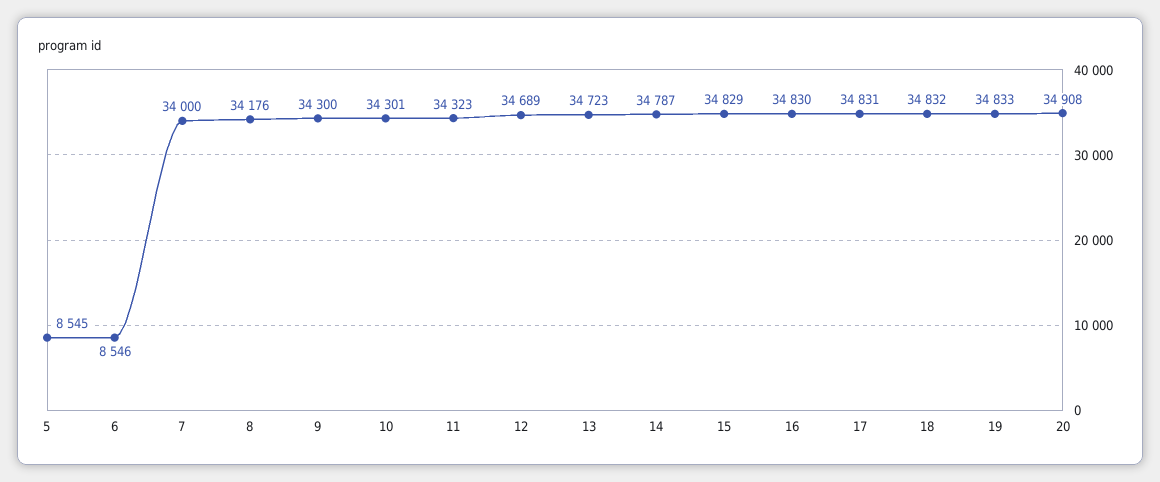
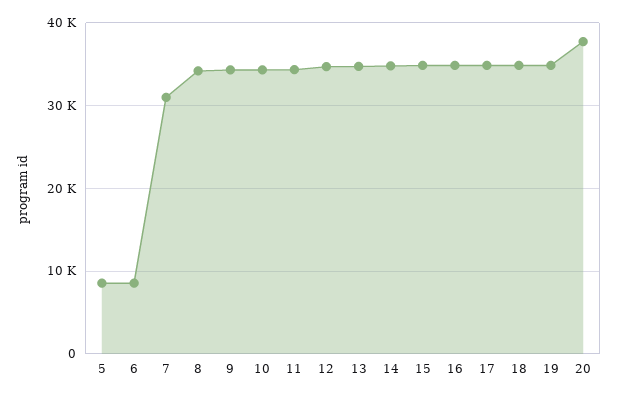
7: 34000 -> 31000
20: 34908 -> 38000

